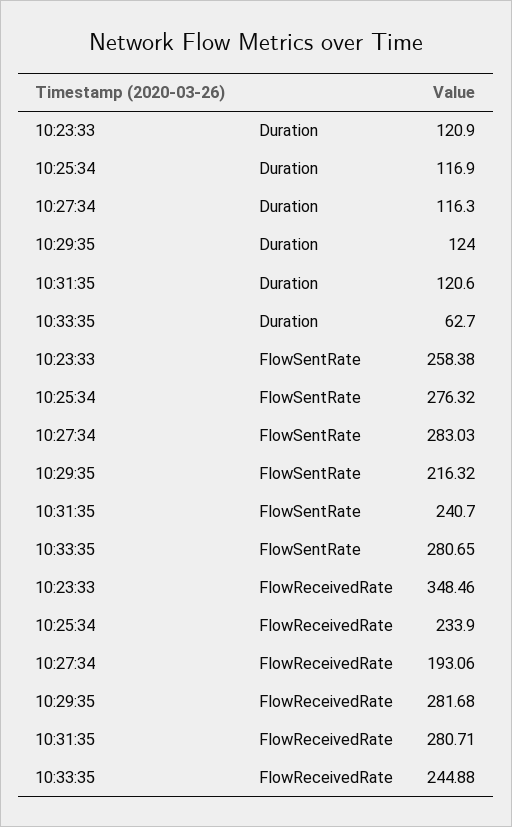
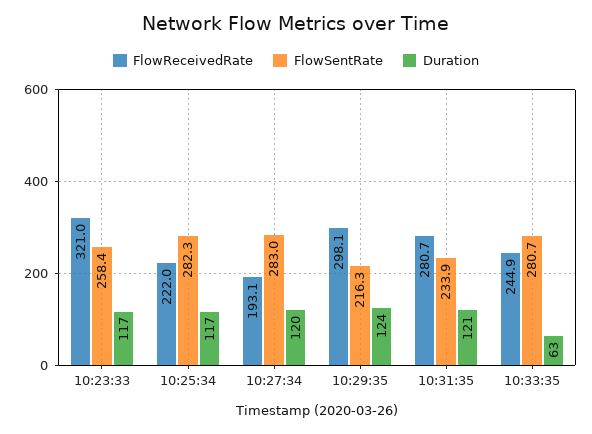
Duration, 10:23:33: 120.9 -> 117
Duration, 10:27:34: 116.3 -> 120
FlowSentRate, 10:25:34: 276.32 -> 282.3
FlowSentRate, 10:31:35: 240.7 -> 233.9
FlowReceivedRate, 10:23:33: 348.46 -> 321
FlowReceivedRate, 10:25:34: 233.9 -> 222
FlowReceivedRate, 10:29:35: 281.68 -> 298.1

